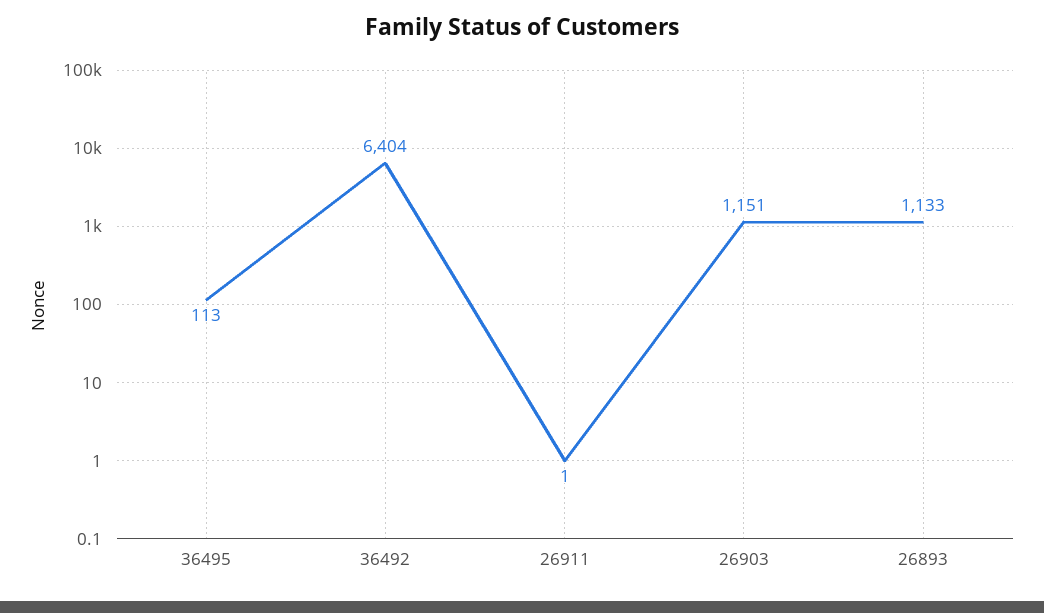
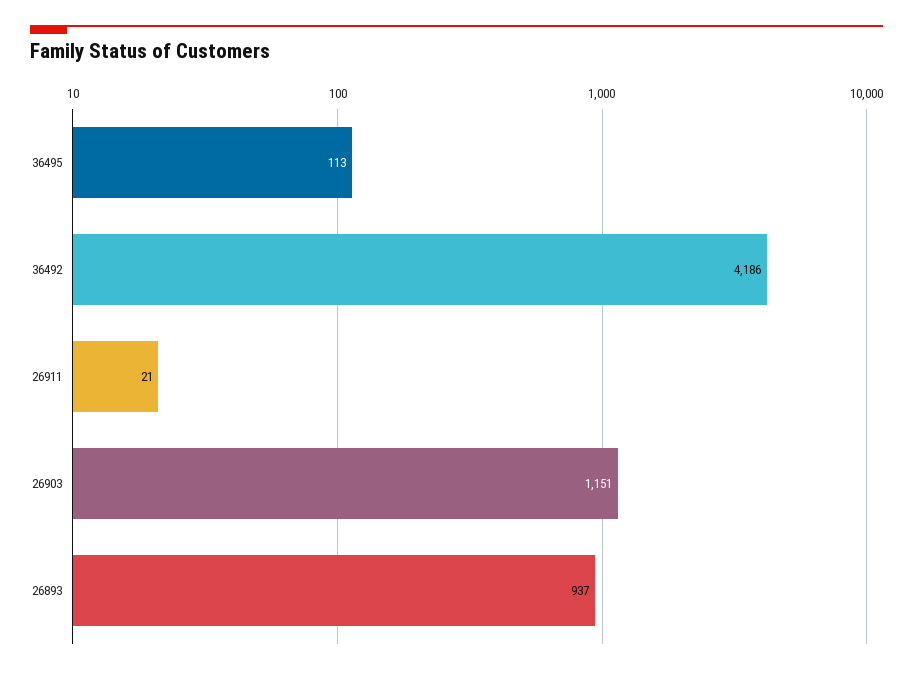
36492: 6404 -> 4186
26911: 1 -> 21
26893: 1133 -> 937

